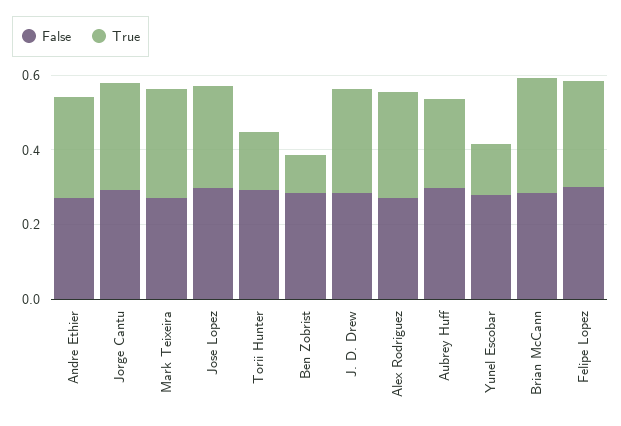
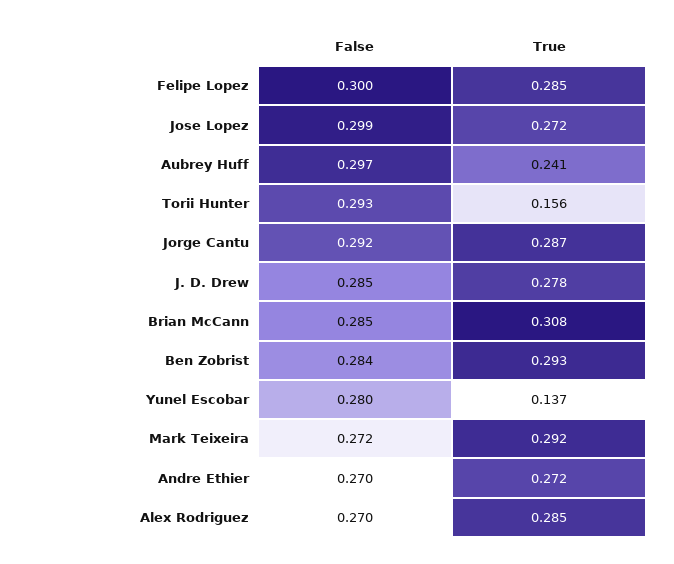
True, Ben Zobrist: 0.1 -> 0.293

